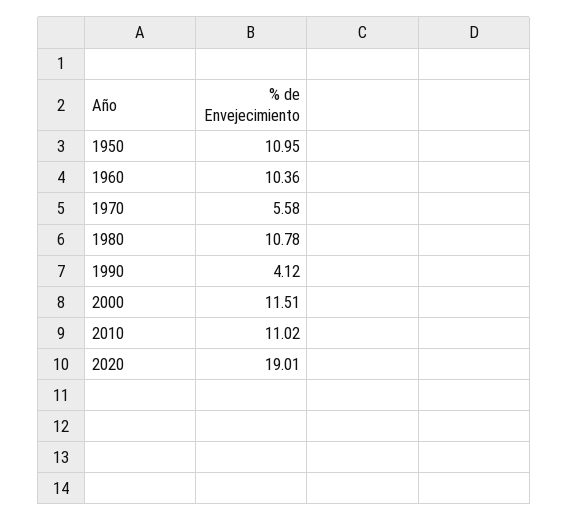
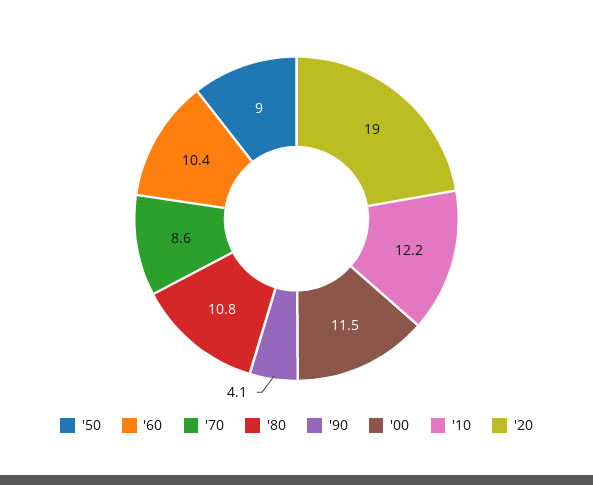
1950: 10.95 -> 9
1970: 5.58 -> 8.6
2010: 11.02 -> 12.2

